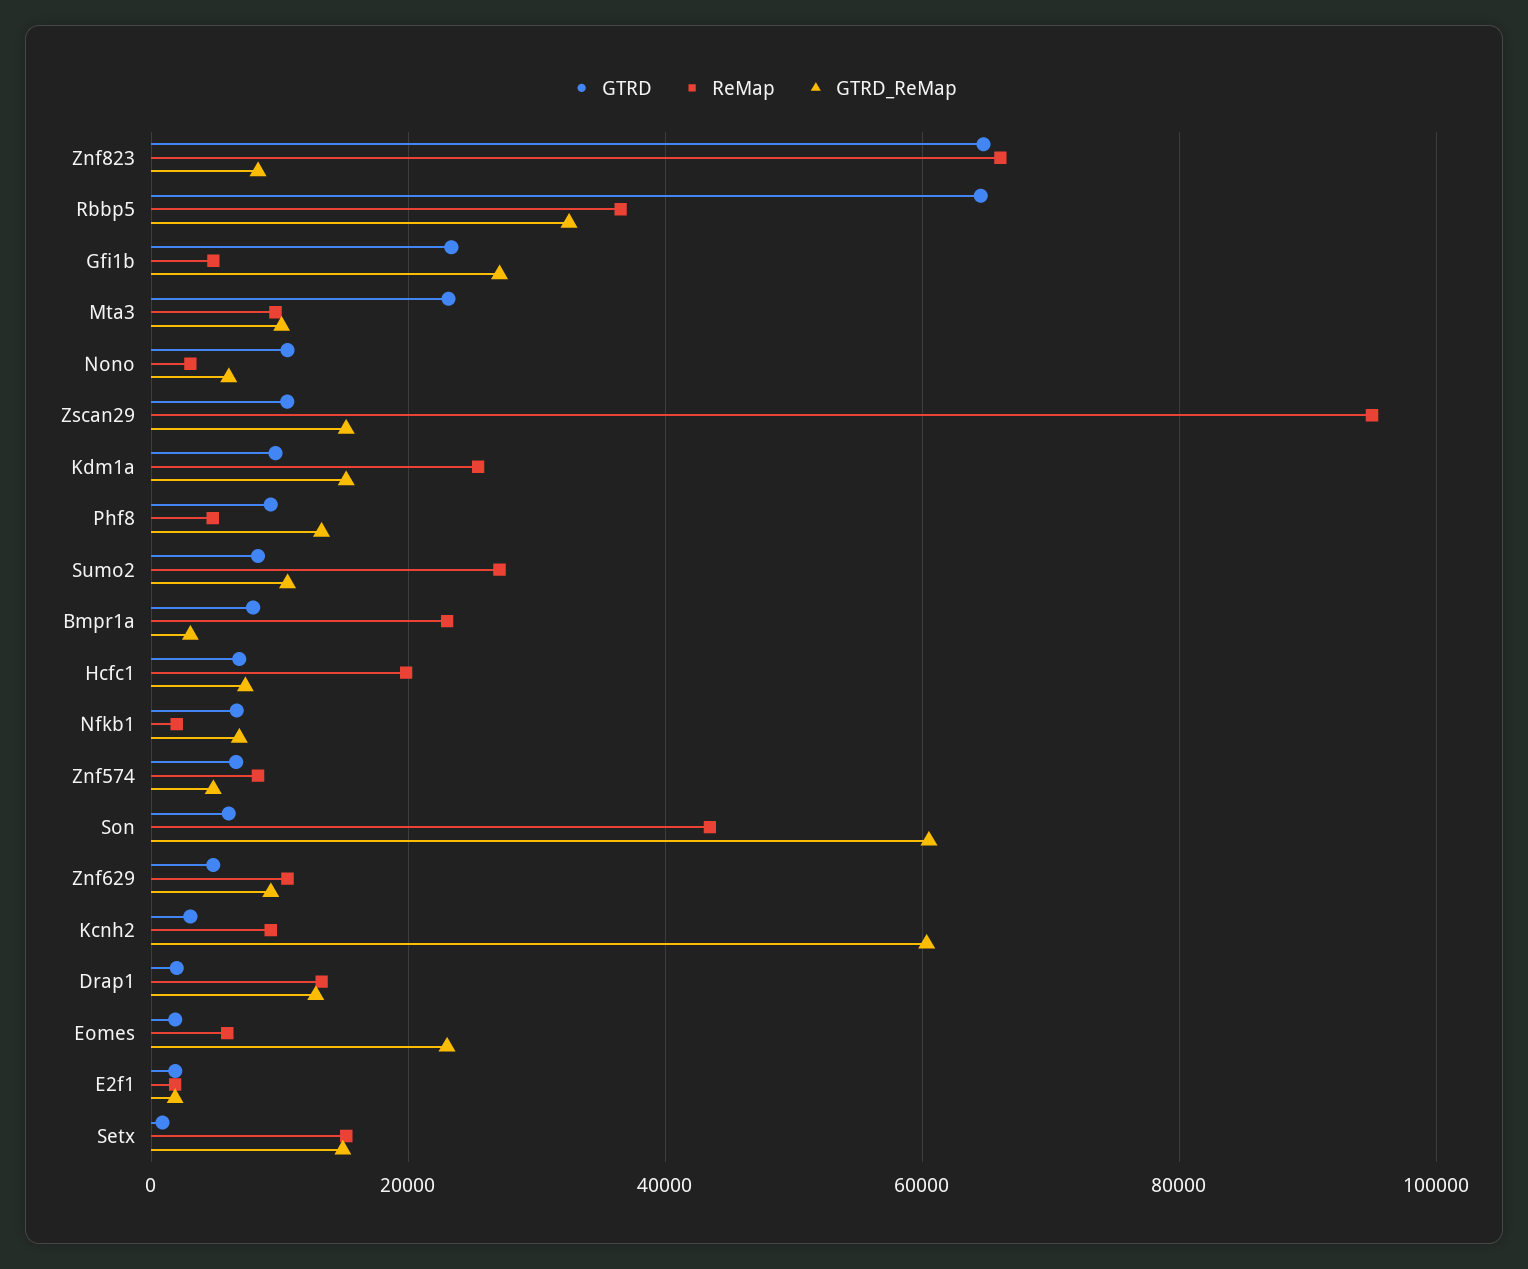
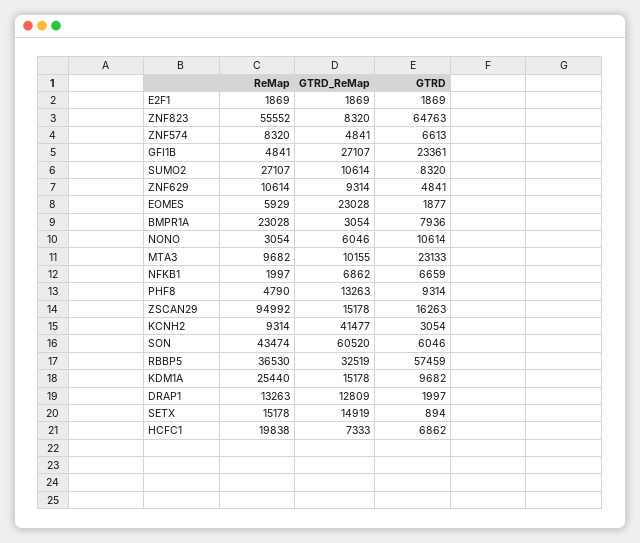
ReMap, Znf823: 66000 -> 55552
GTRD, Rbbp5: 64000 -> 57459
GTRD, Zscan29: 10000 -> 16263
GTRD_ReMap, Kcnh2: 60000 -> 41477

